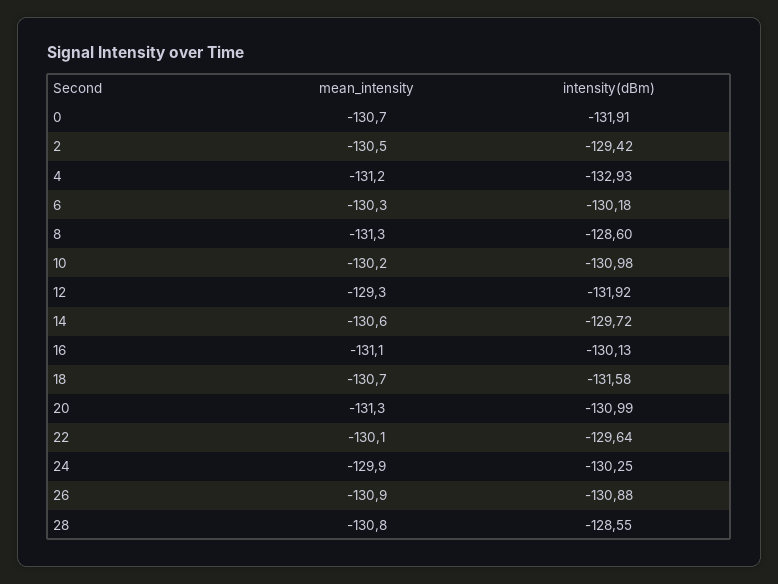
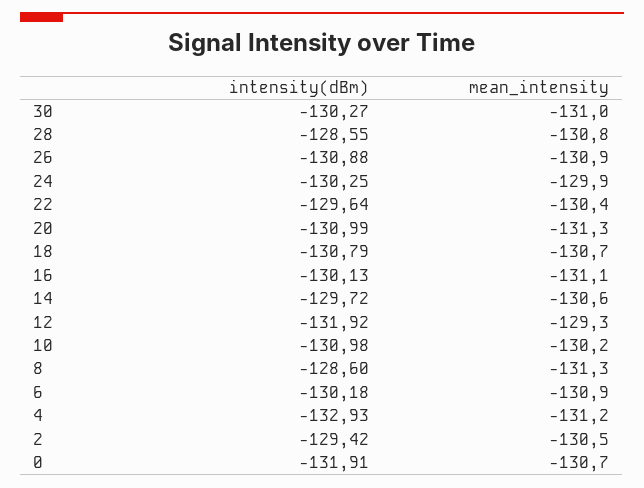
mean_intensity, 6: -130.3 -> -130.9
intensity(dBm), 18: -131.58 -> -130.79
mean_intensity, 22: -130.1 -> -130.4
intensity(dBm), 30: none -> -130.27
mean_intensity, 30: none -> -131

